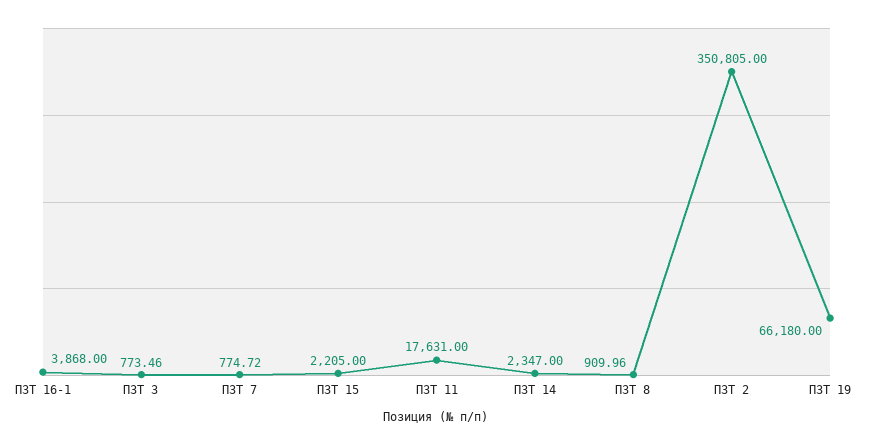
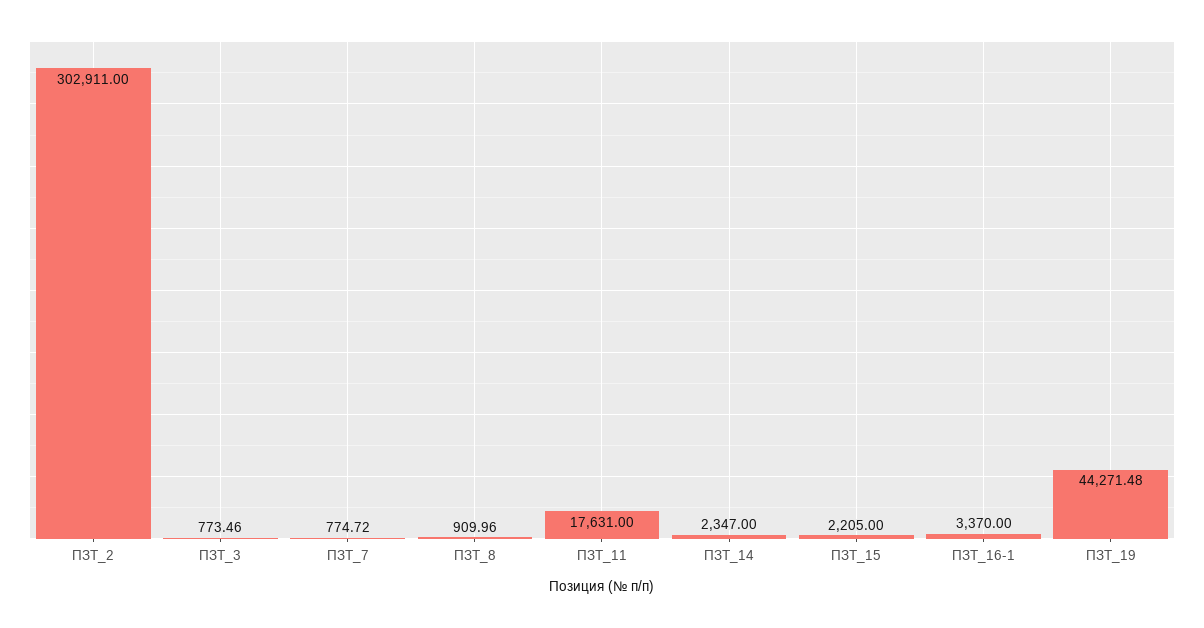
ПЗТ 16-1: 3868 -> 3370
ПЗТ 2: 350805 -> 302911
ПЗТ 19: 66180 -> 44271.48

